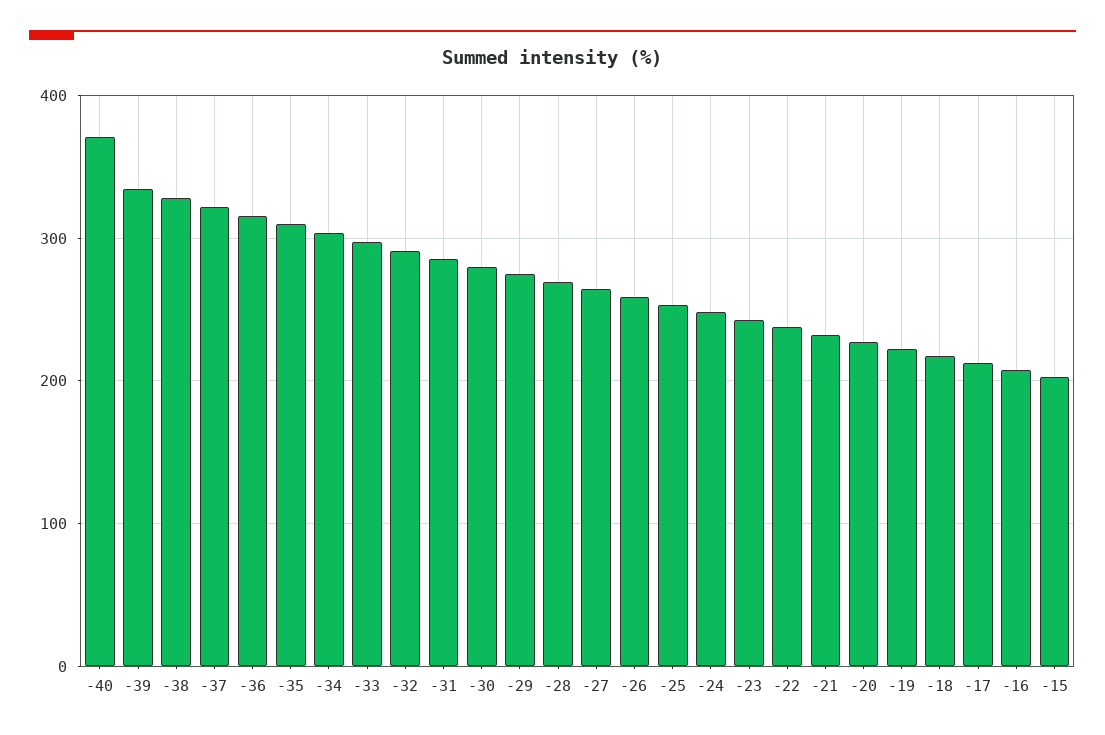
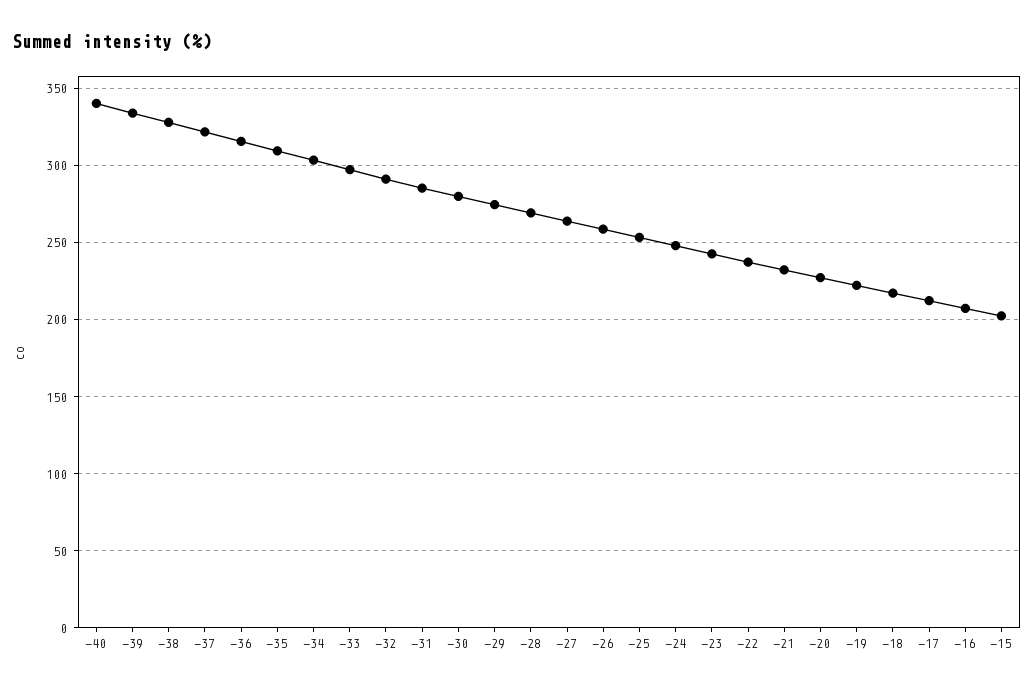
-40: 370 -> 340

